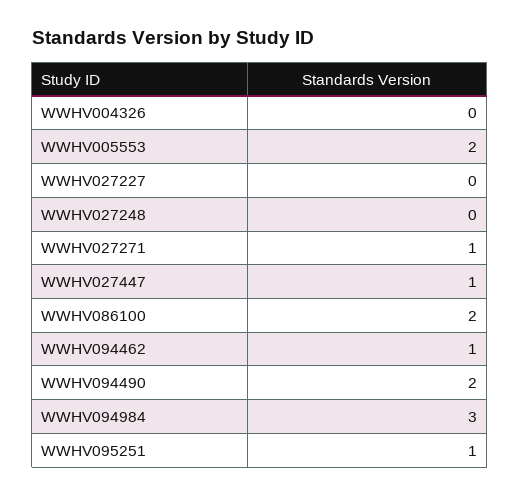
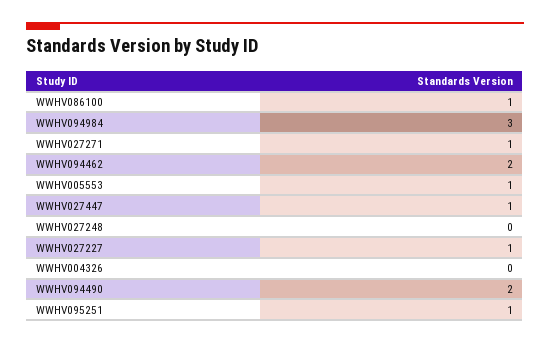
WWHV005553: 2 -> 1
WWHV027227: 0 -> 1
WWHV086100: 2 -> 1
WWHV094462: 1 -> 2

